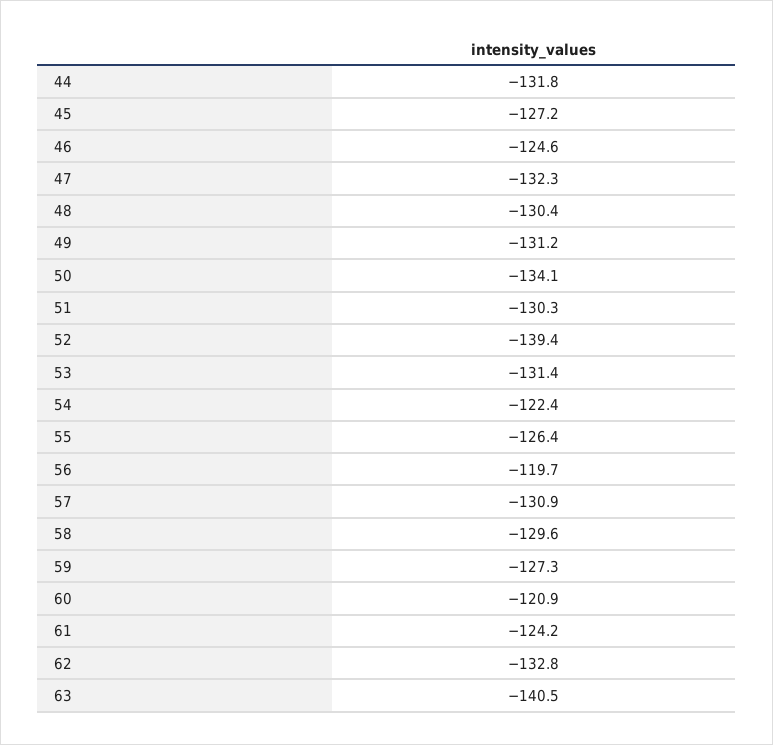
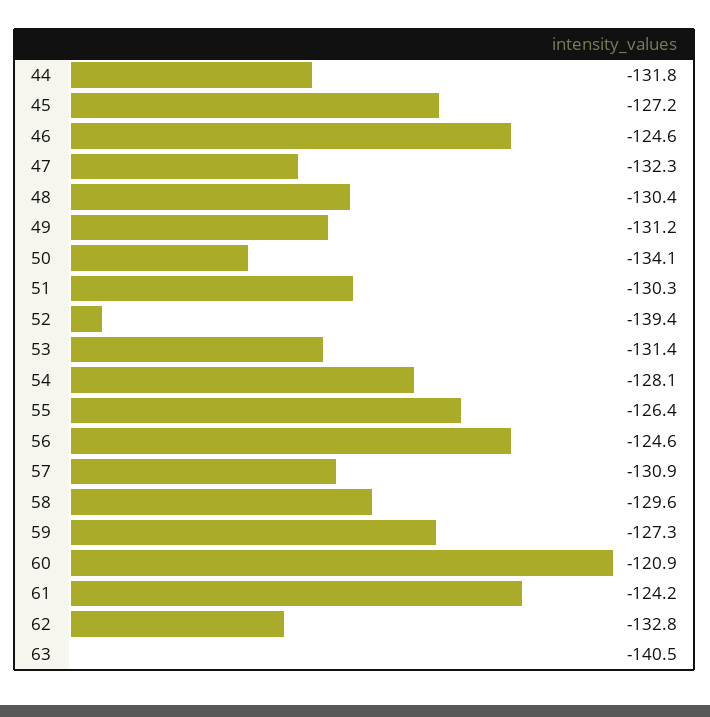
54: -122.4 -> -128.1
56: -119.7 -> -124.6

